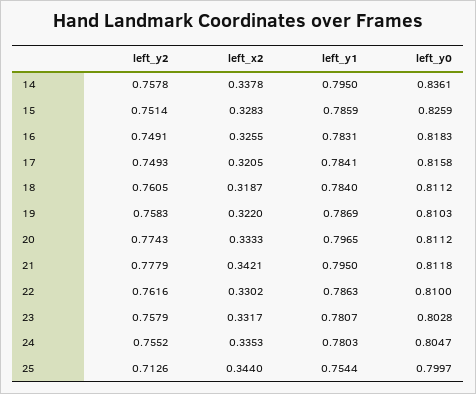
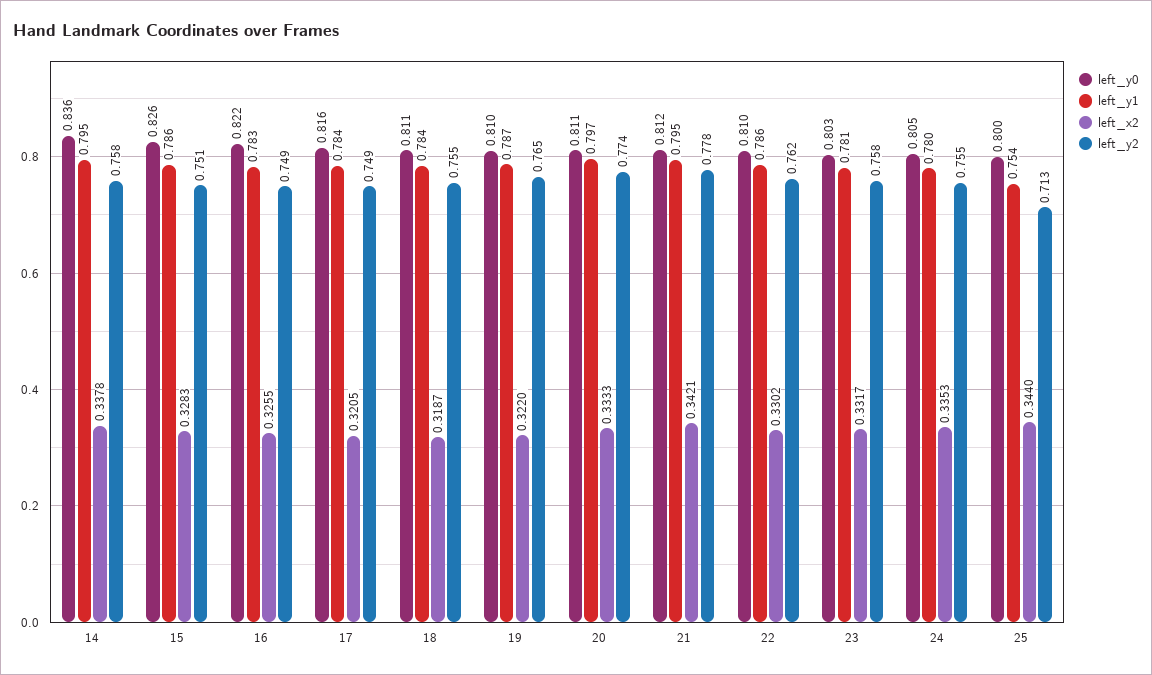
left_y0, 16: 0.8183 -> 0.822
left_y2, 18: 0.7605 -> 0.755
left_y2, 19: 0.7583 -> 0.765

